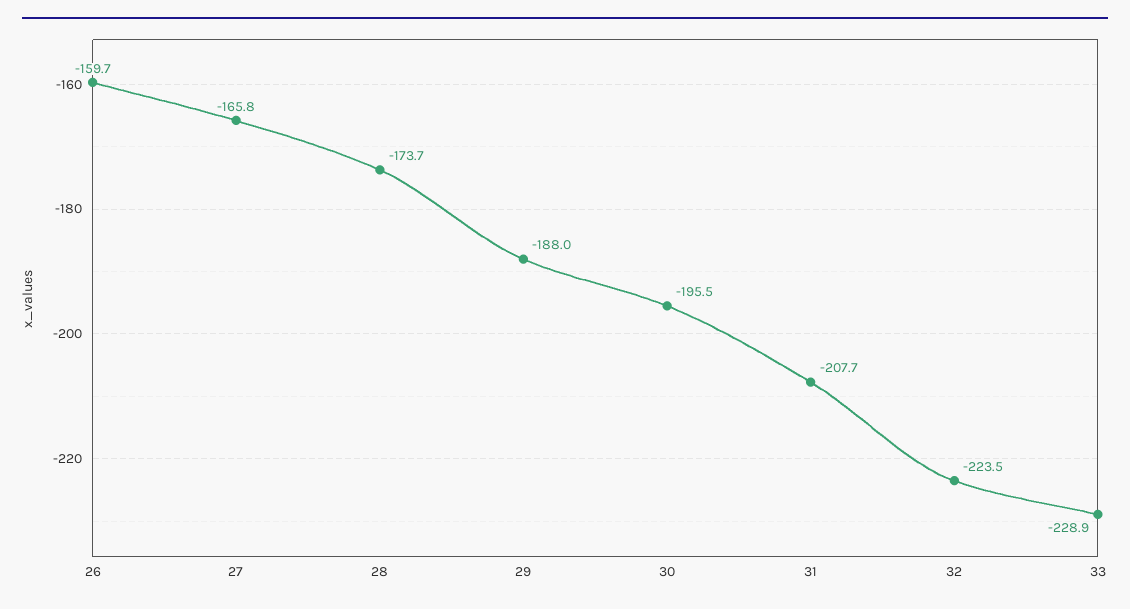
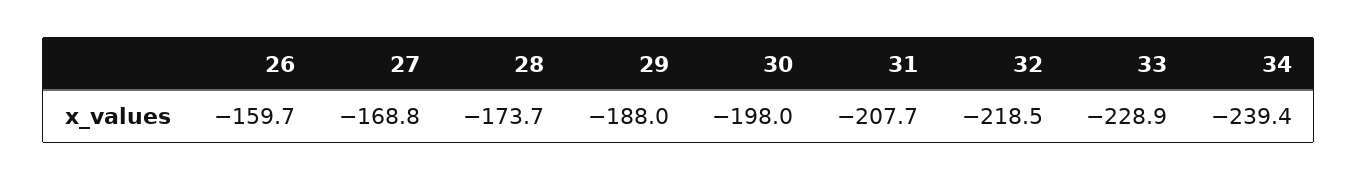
27: -165.8 -> -168.8
30: -195.5 -> -198
32: -223.5 -> -218.5
34: none -> -239.4

